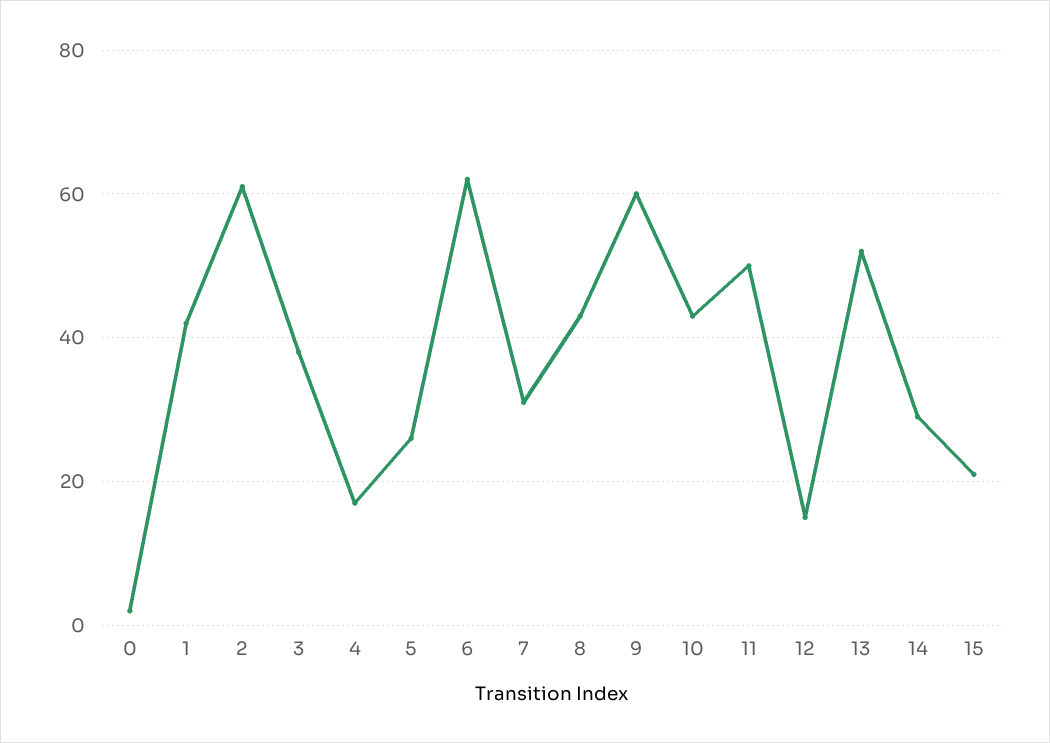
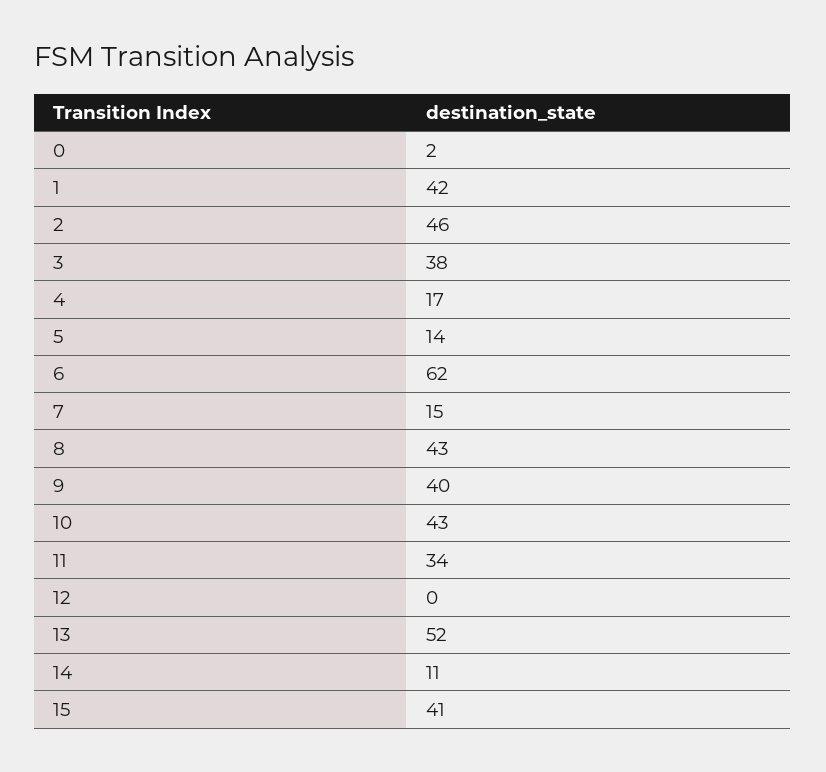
2: 60 -> 46
5: 25 -> 14
7: 30 -> 15
9: 60 -> 40
11: 50 -> 34
12: 15 -> 0
14: 30 -> 11
15: 20 -> 41

